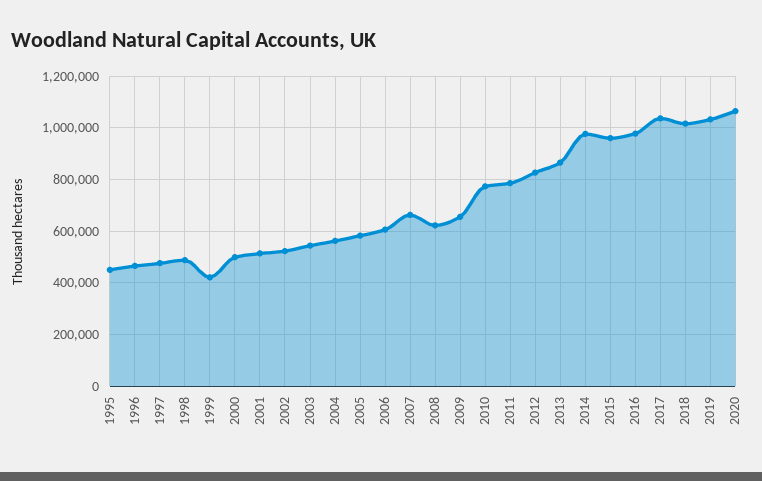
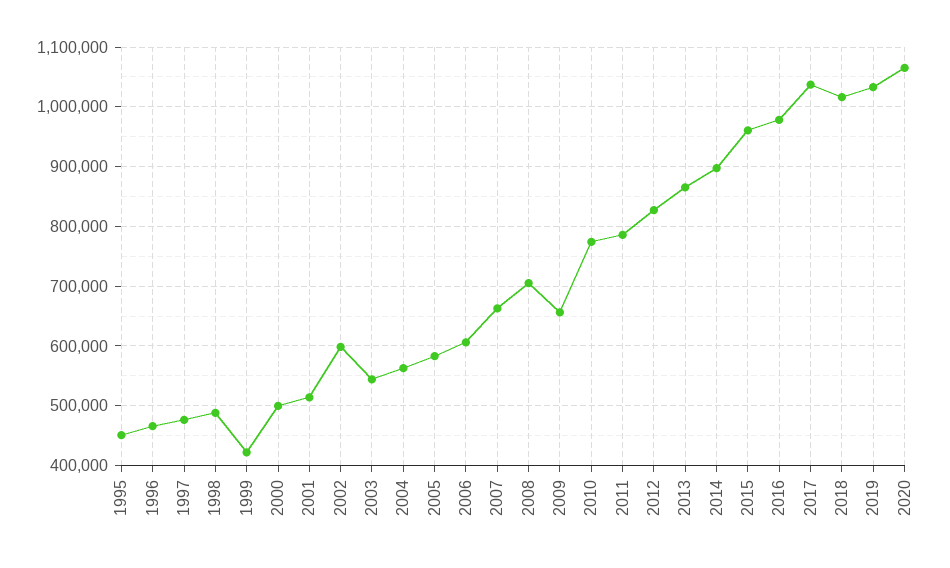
2002: 525000 -> 600000
2008: 625000 -> 700000
2014: 975000 -> 900000

